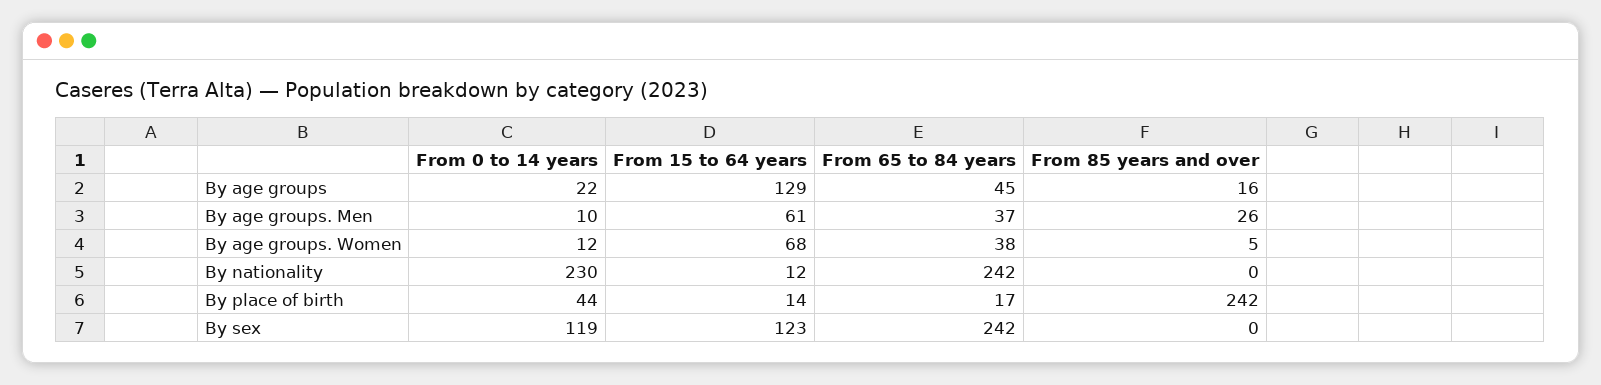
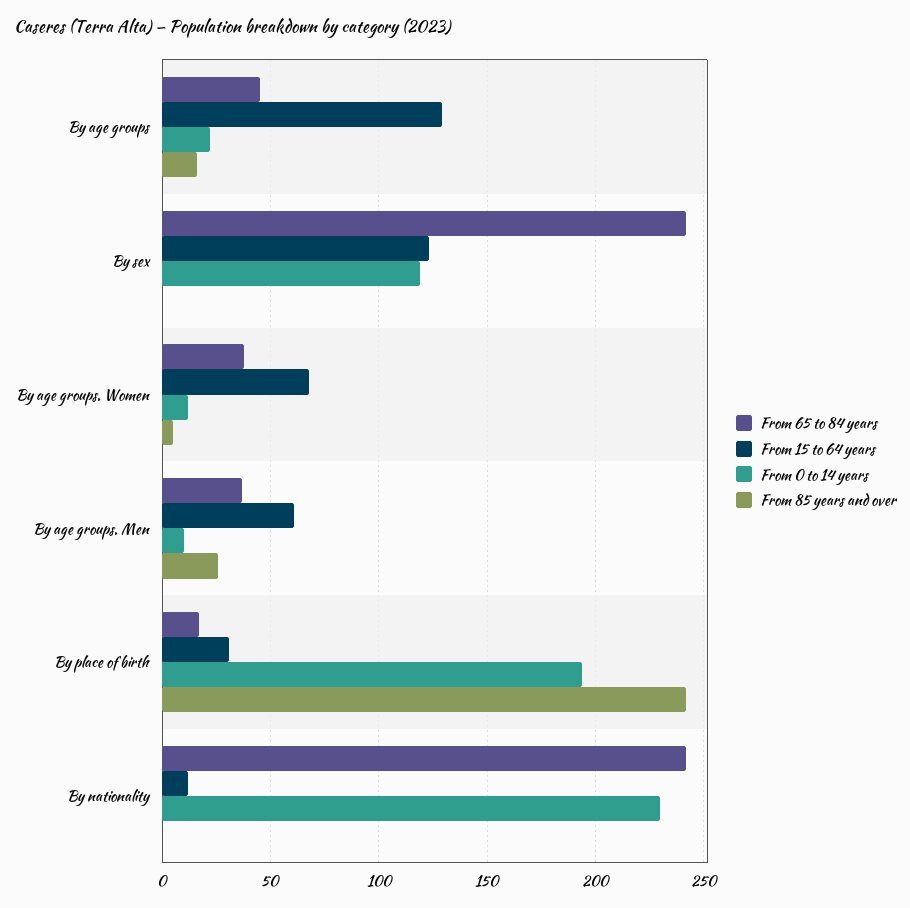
From 0 to 14 years, By place of birth: 44 -> 195
From 15 to 64 years, By place of birth: 14 -> 30

